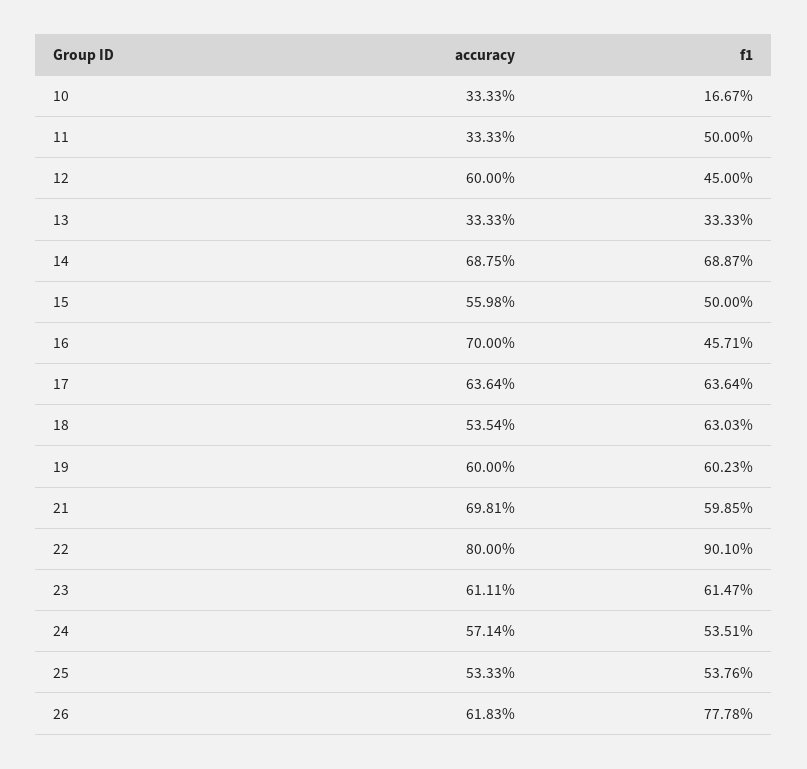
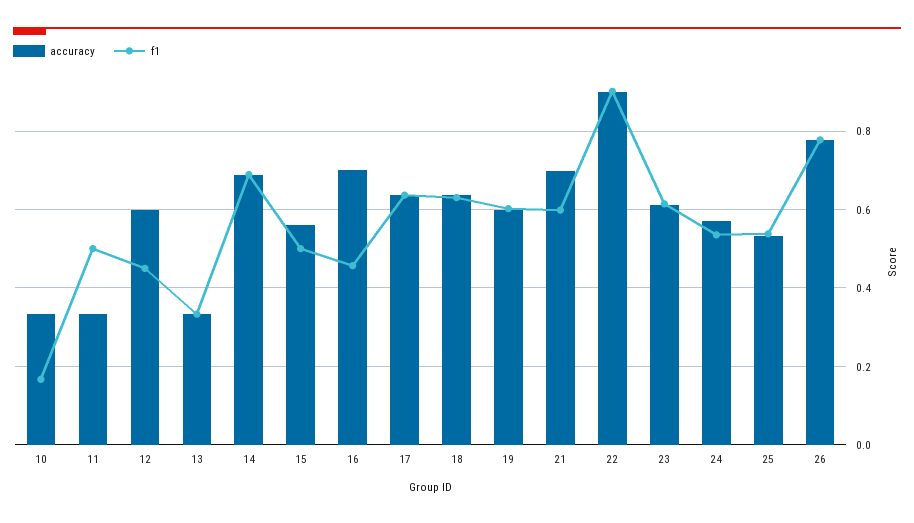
accuracy, 18: 0.5354 -> 0.64
accuracy, 22: 0.8 -> 0.9
accuracy, 26: 0.6183 -> 0.78

